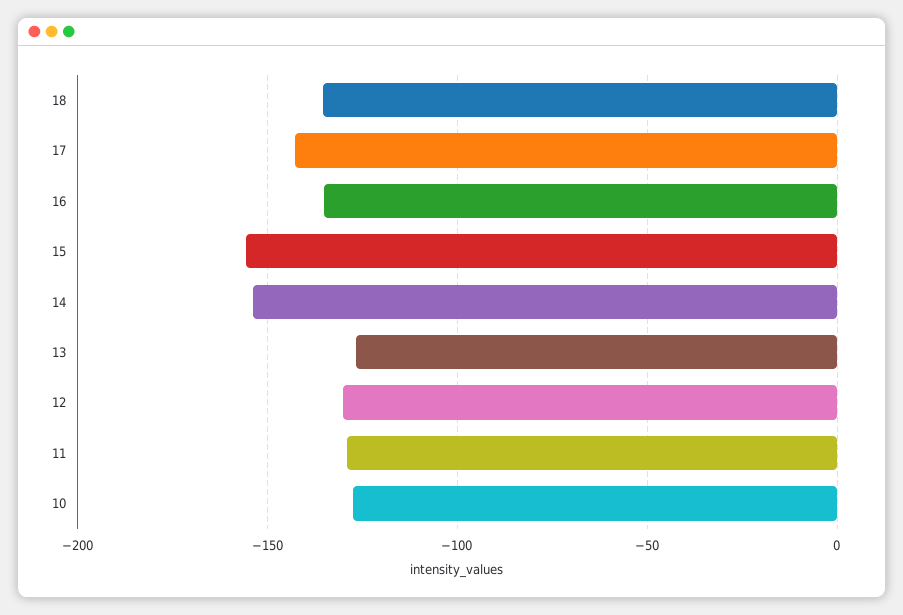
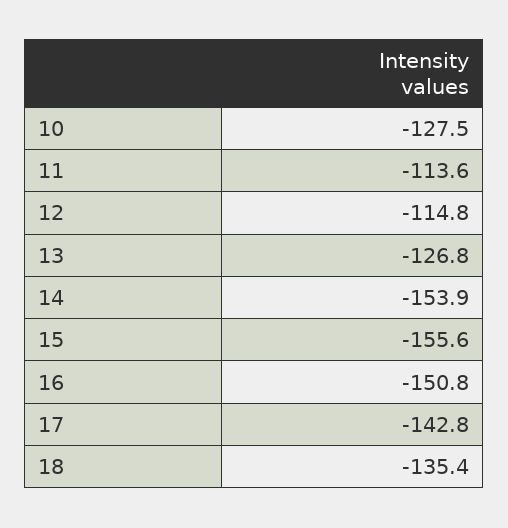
16: -135 -> -150.8
12: -130 -> -114.8
11: -130 -> -113.6

